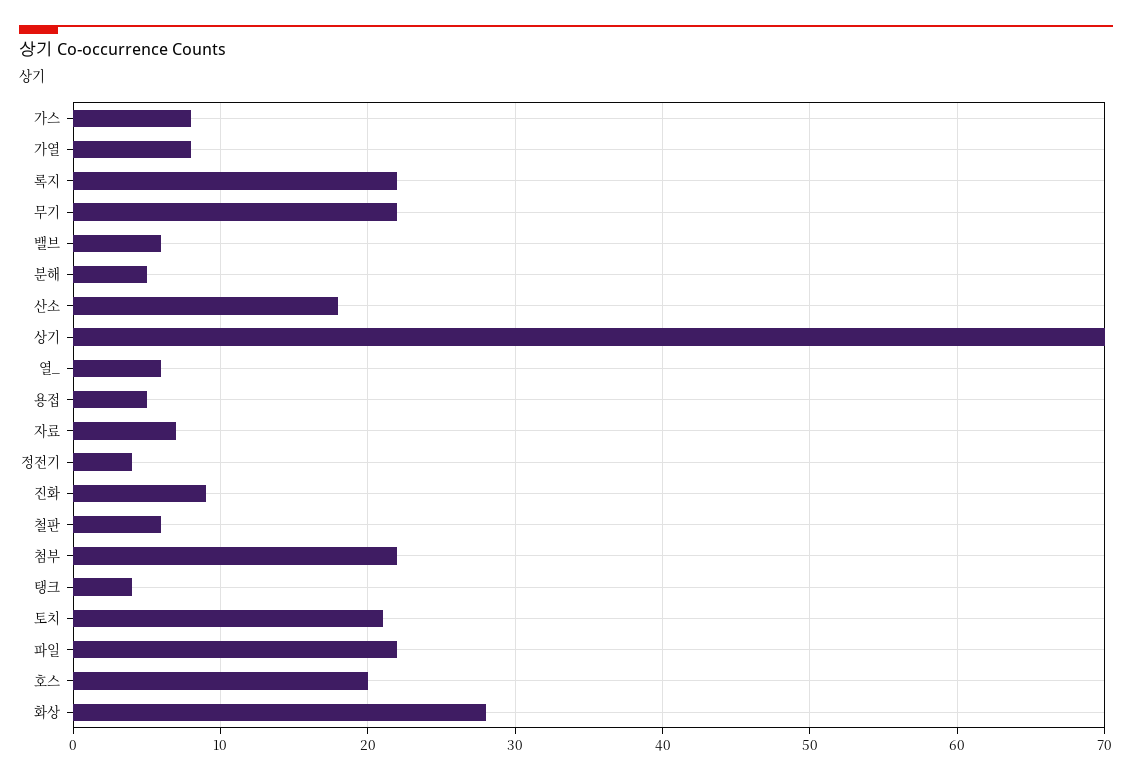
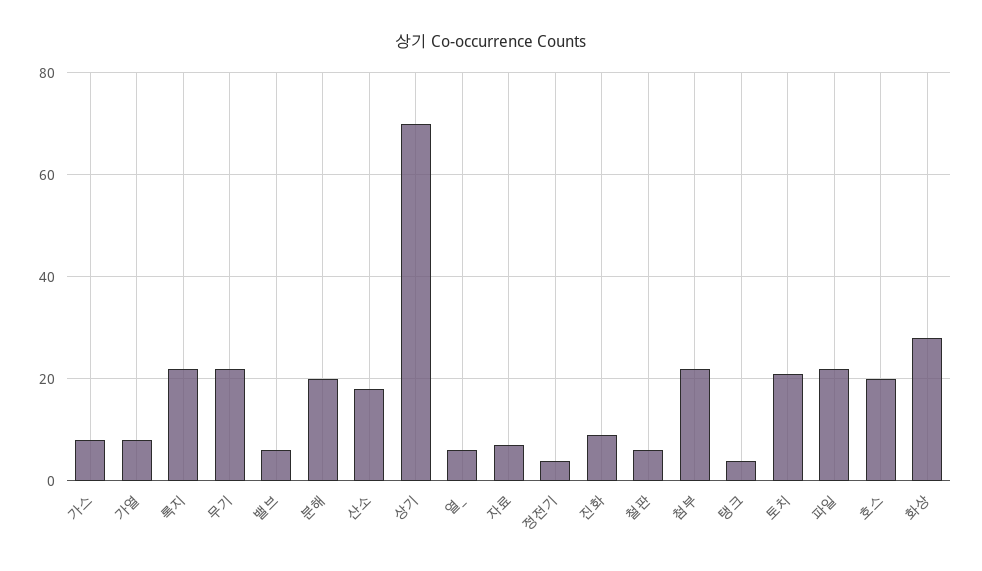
분해: 5 -> 20
용접: 5 -> none

